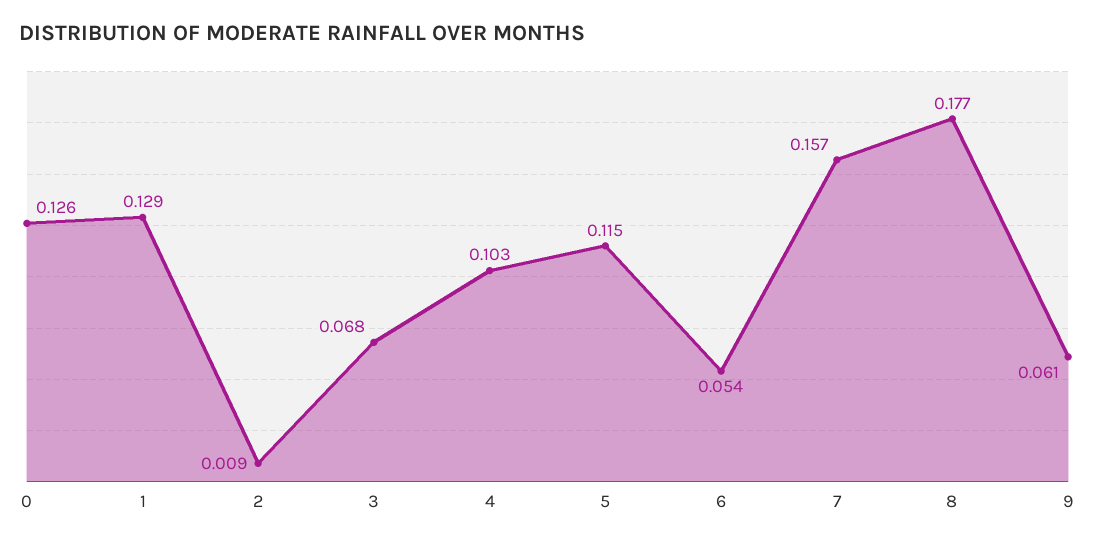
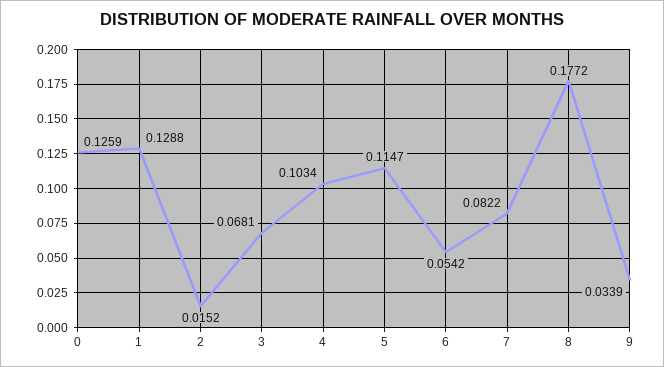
2: 0.009 -> 0.0152
7: 0.157 -> 0.0822
9: 0.061 -> 0.0339

